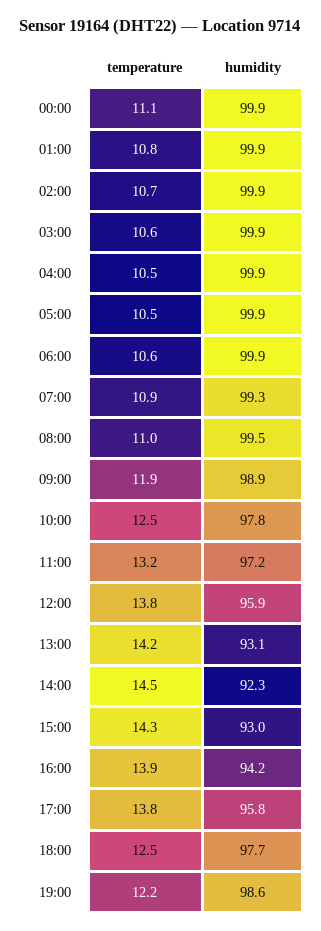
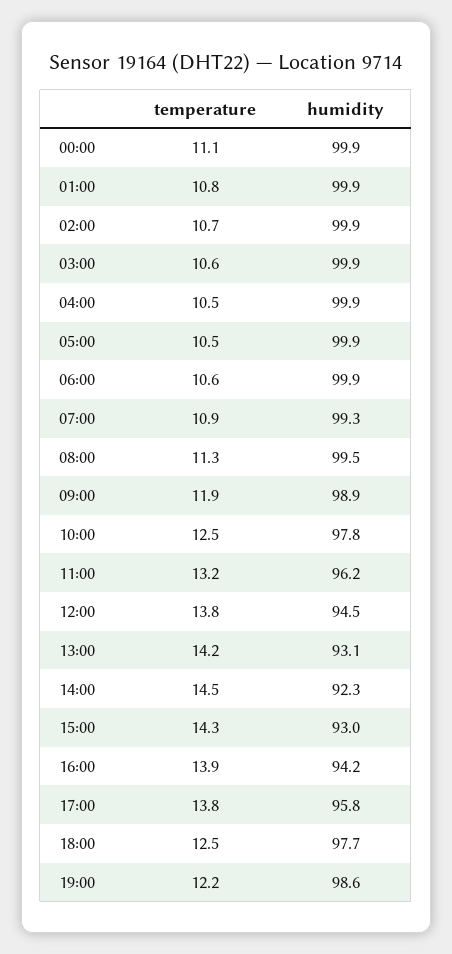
temperature, 08:00: 11 -> 11.3
humidity, 11:00: 97.2 -> 96.2
humidity, 12:00: 95.9 -> 94.5

